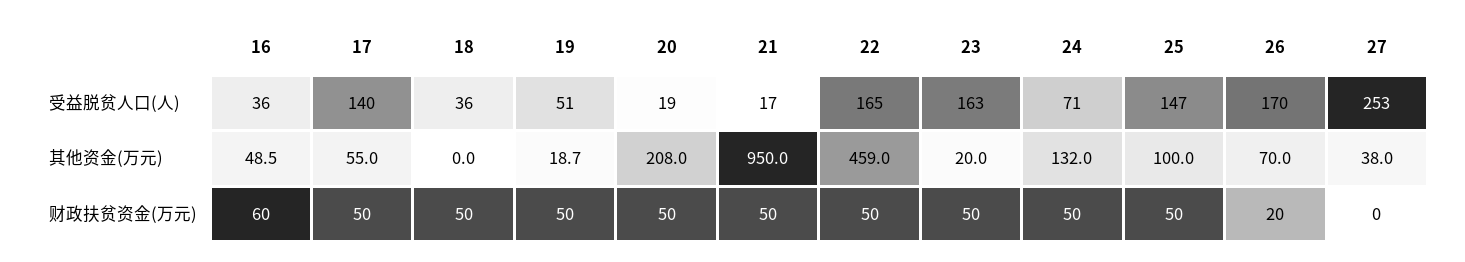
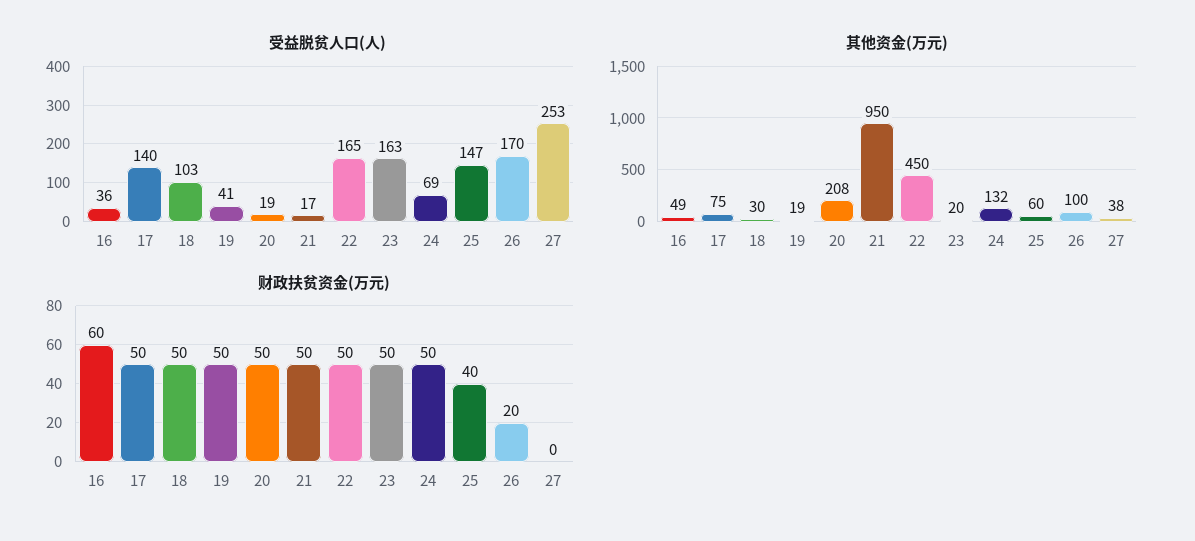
受益脱贫人口(人), 18: 36 -> 103
受益脱贫人口(人), 19: 51 -> 41
受益脱贫人口(人), 24: 71 -> 69
其他资金(万元), 17: 55 -> 75
其他资金(万元), 18: 0 -> 30
其他资金(万元), 22: 459 -> 450
其他资金(万元), 25: 100 -> 60
其他资金(万元), 26: 70 -> 100
财政扶贫资金(万元), 25: 50 -> 40

